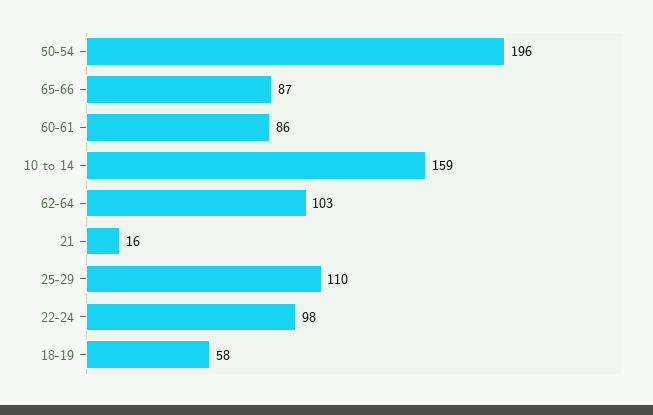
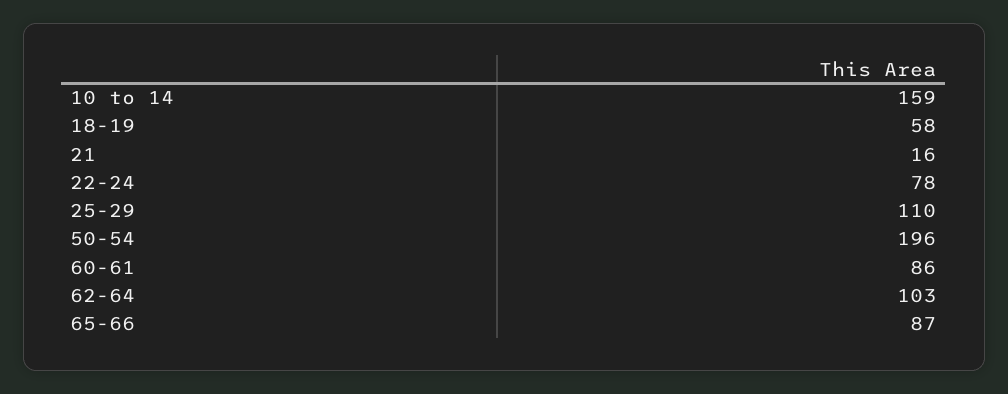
22-24: 98 -> 78

